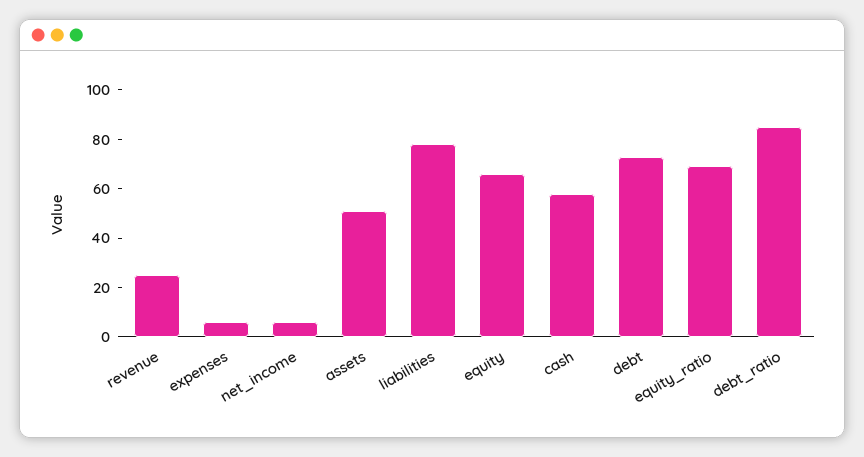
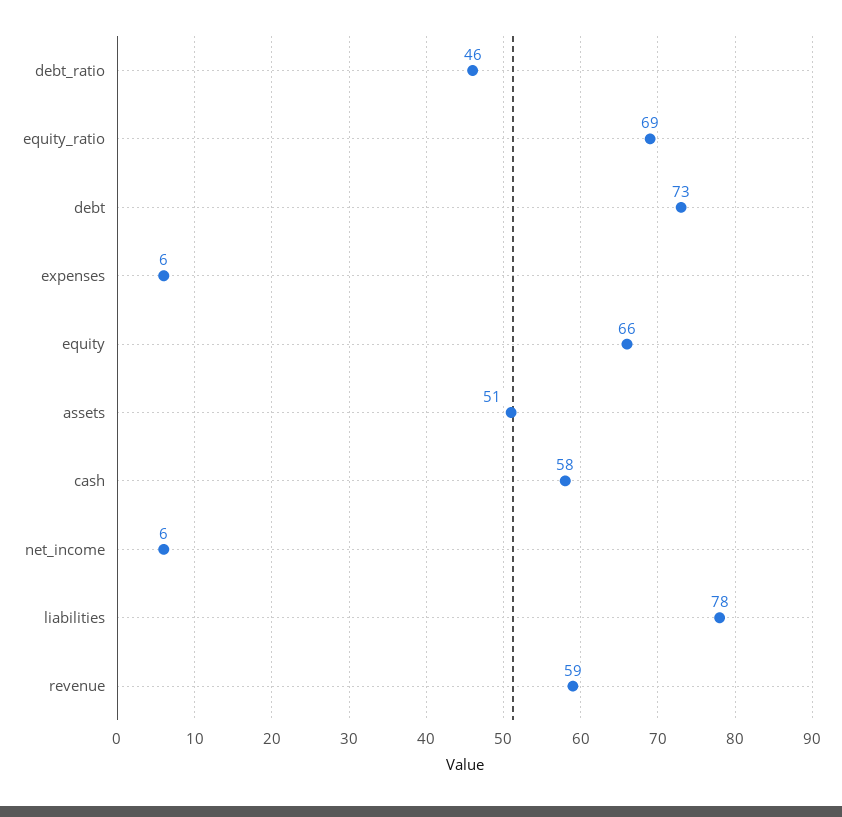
revenue: 25 -> 59
debt_ratio: 85 -> 46

